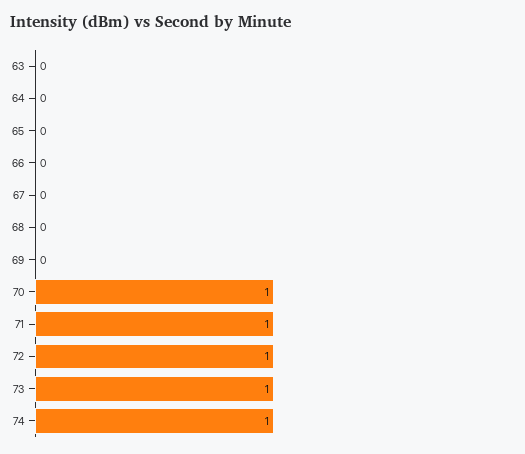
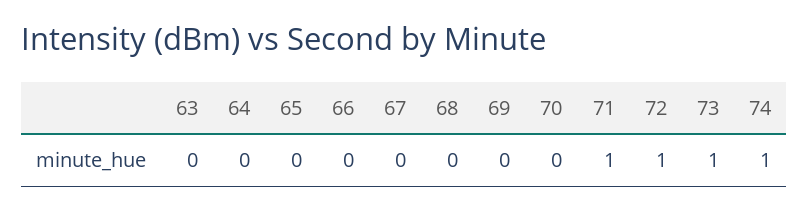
70: 1 -> 0

